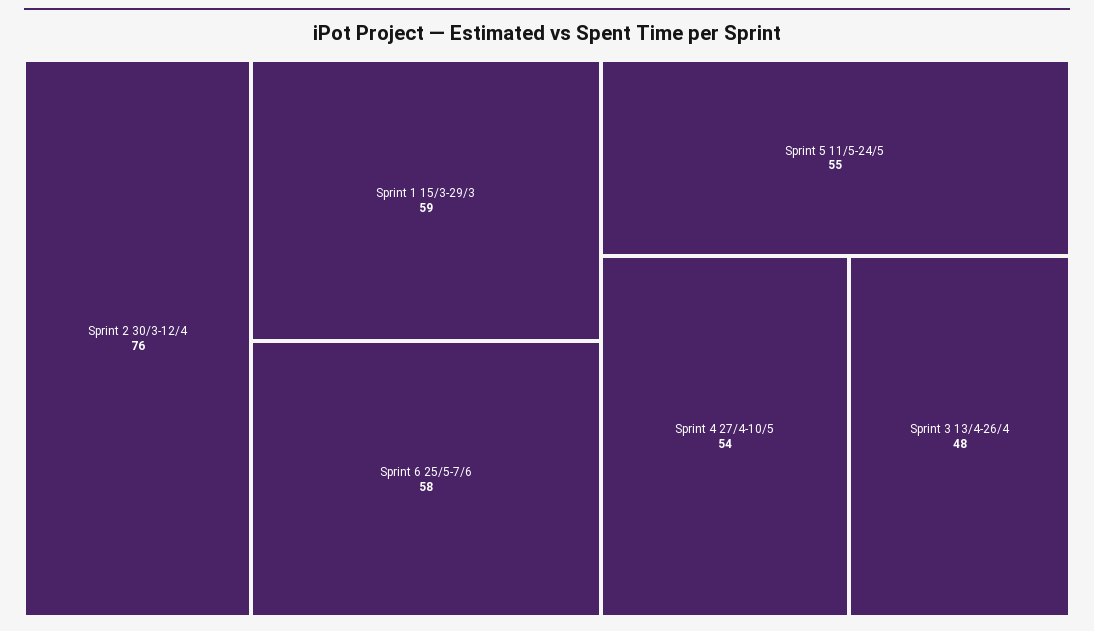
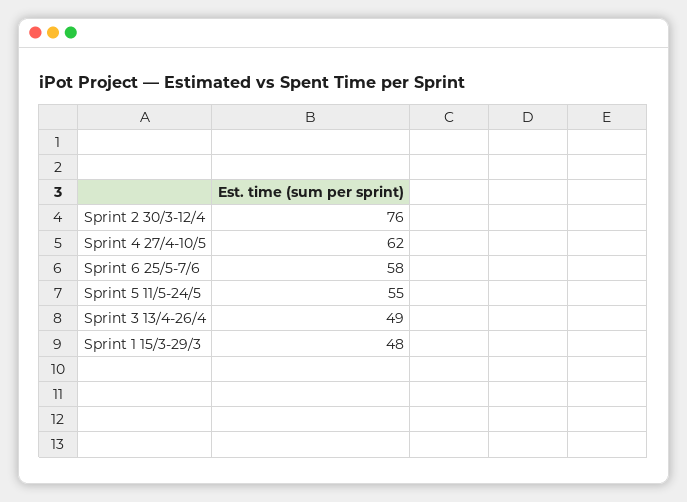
Sprint 1 15/3-29/3: 59 -> 48
Sprint 4 27/4-10/5: 54 -> 62
Sprint 3 13/4-26/4: 48 -> 49

